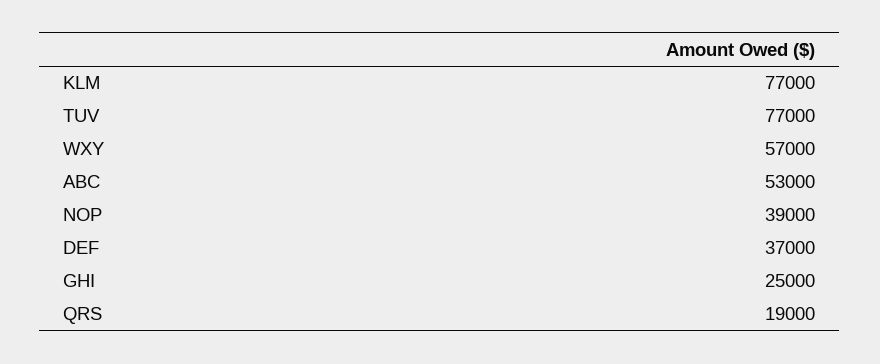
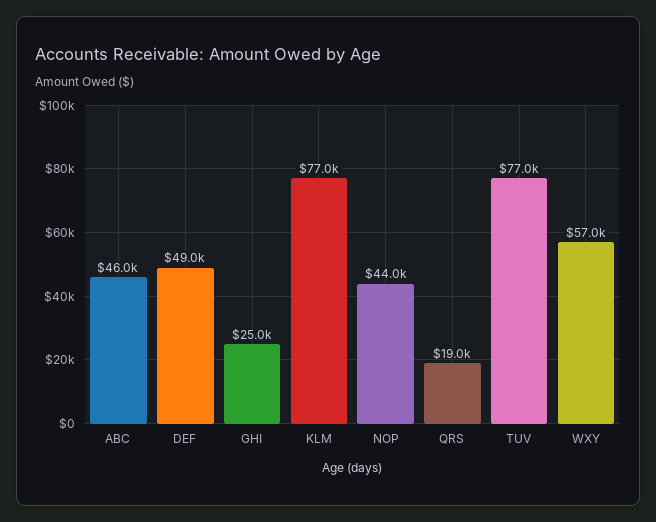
ABC: 53000 -> 46000
NOP: 39000 -> 44000
DEF: 37000 -> 49000

